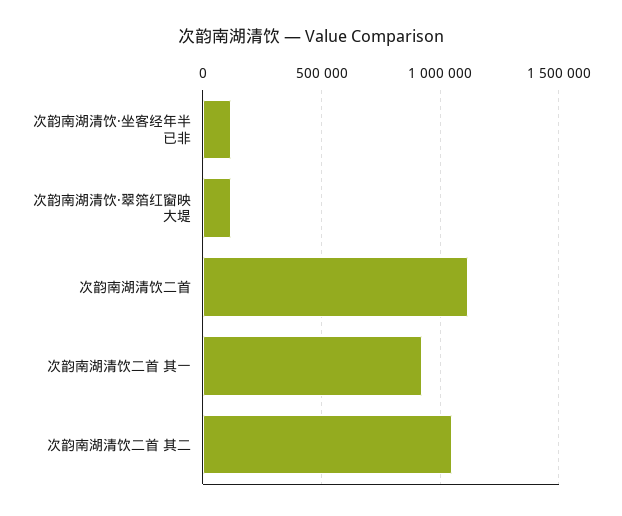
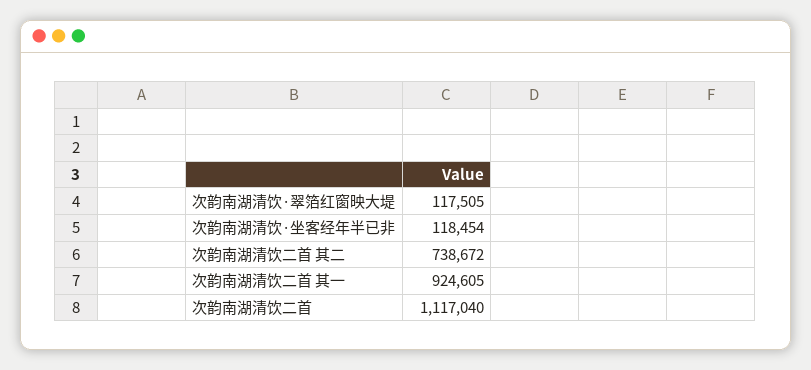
次韵南湖清饮二首 其二: 1050000 -> 738672

